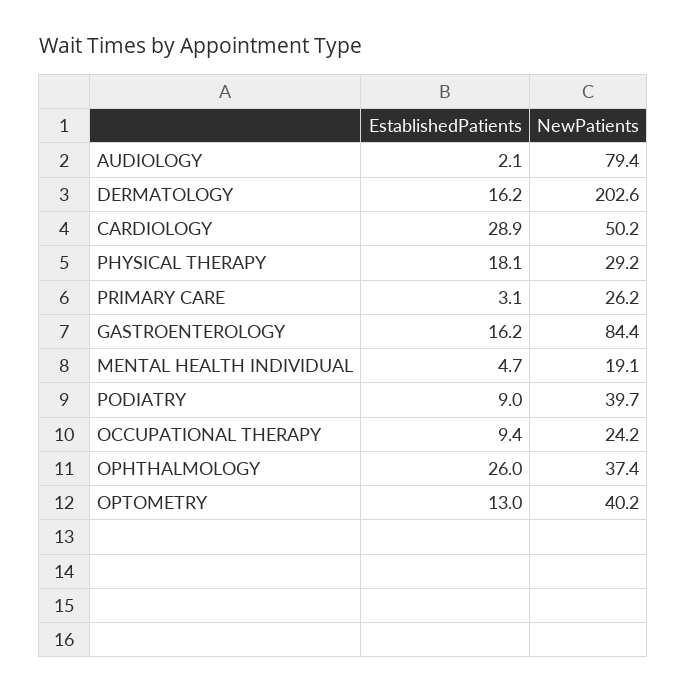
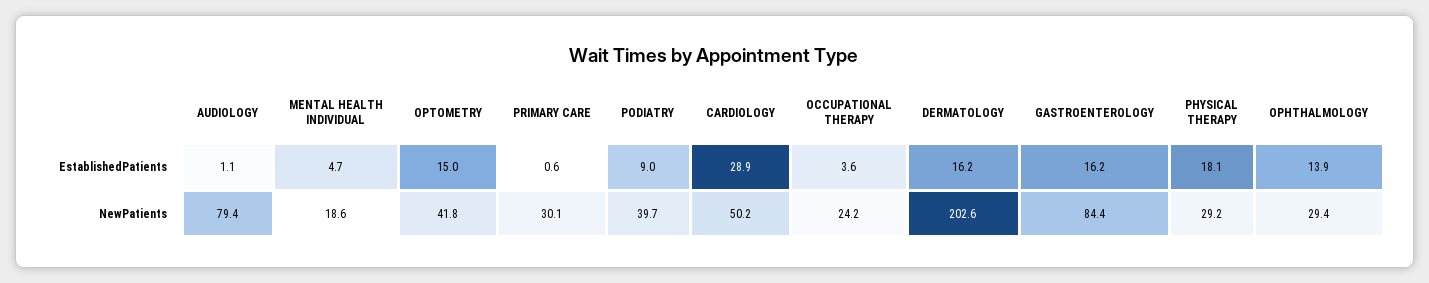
EstablishedPatients, AUDIOLOGY: 2.1 -> 1.1
EstablishedPatients, PRIMARY CARE: 3.1 -> 0.6
NewPatients, PRIMARY CARE: 26.2 -> 30.1
NewPatients, MENTAL HEALTH INDIVIDUAL: 19.1 -> 18.6
EstablishedPatients, OCCUPATIONAL THERAPY: 9.4 -> 3.6
EstablishedPatients, OPHTHALMOLOGY: 26 -> 13.9
NewPatients, OPHTHALMOLOGY: 37.4 -> 29.4
EstablishedPatients, OPTOMETRY: 13 -> 15
NewPatients, OPTOMETRY: 40.2 -> 41.8

